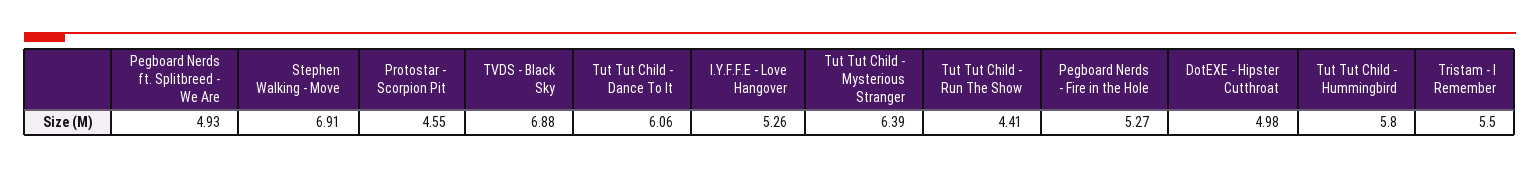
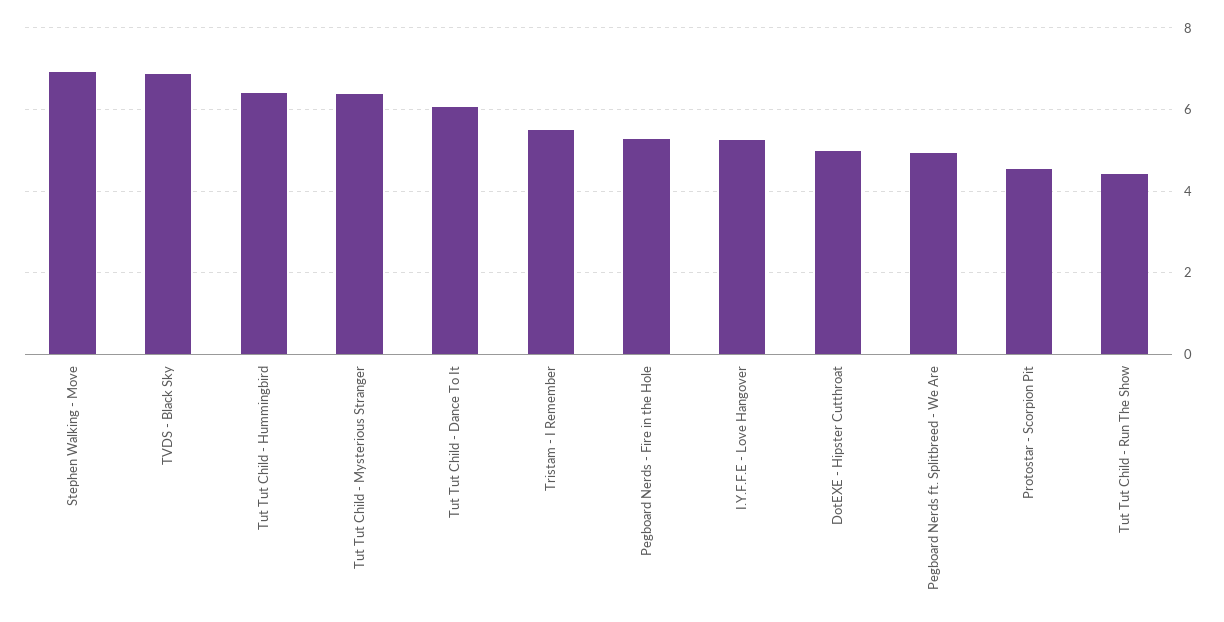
Tut Tut Child - Hummingbird: 5.8 -> 6.4

